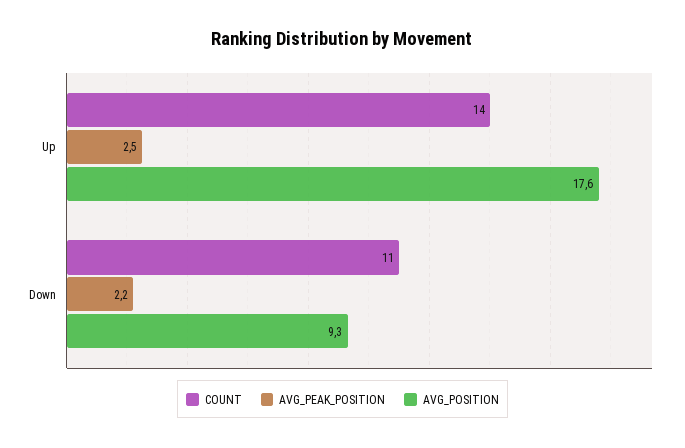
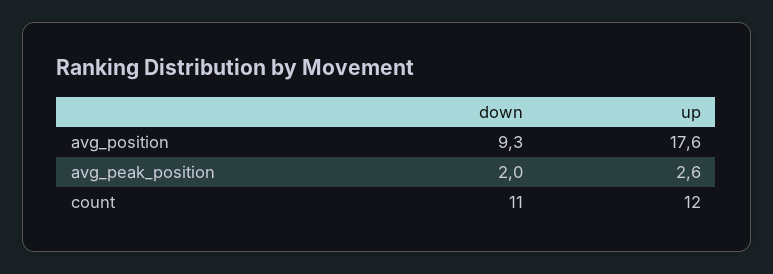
COUNT, Up: 14 -> 12
AVG_PEAK_POSITION, Up: 2.5 -> 2.6
AVG_PEAK_POSITION, Down: 2.2 -> 2

